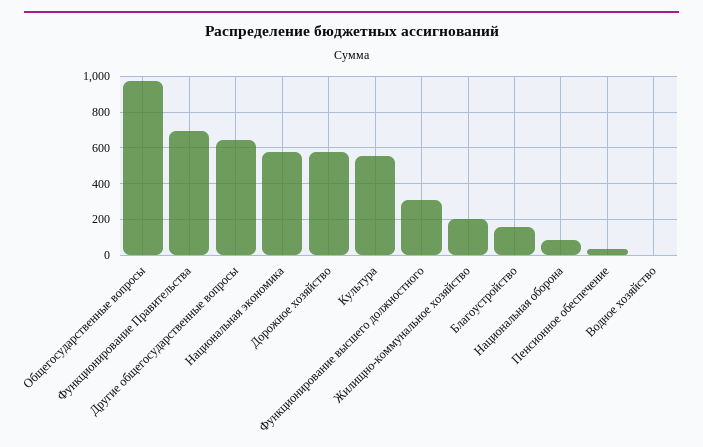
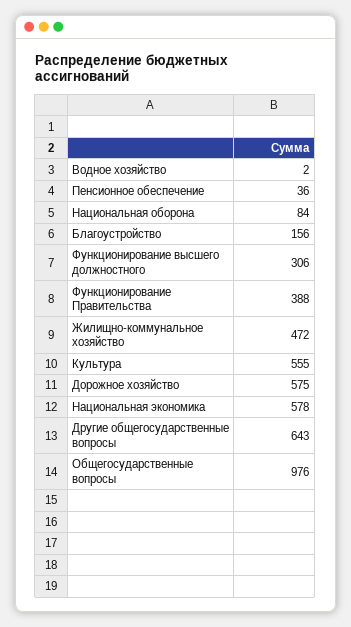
Функционирование Правительства: 700 -> 388
Жилищно-коммунальное хозяйство: 200 -> 472

